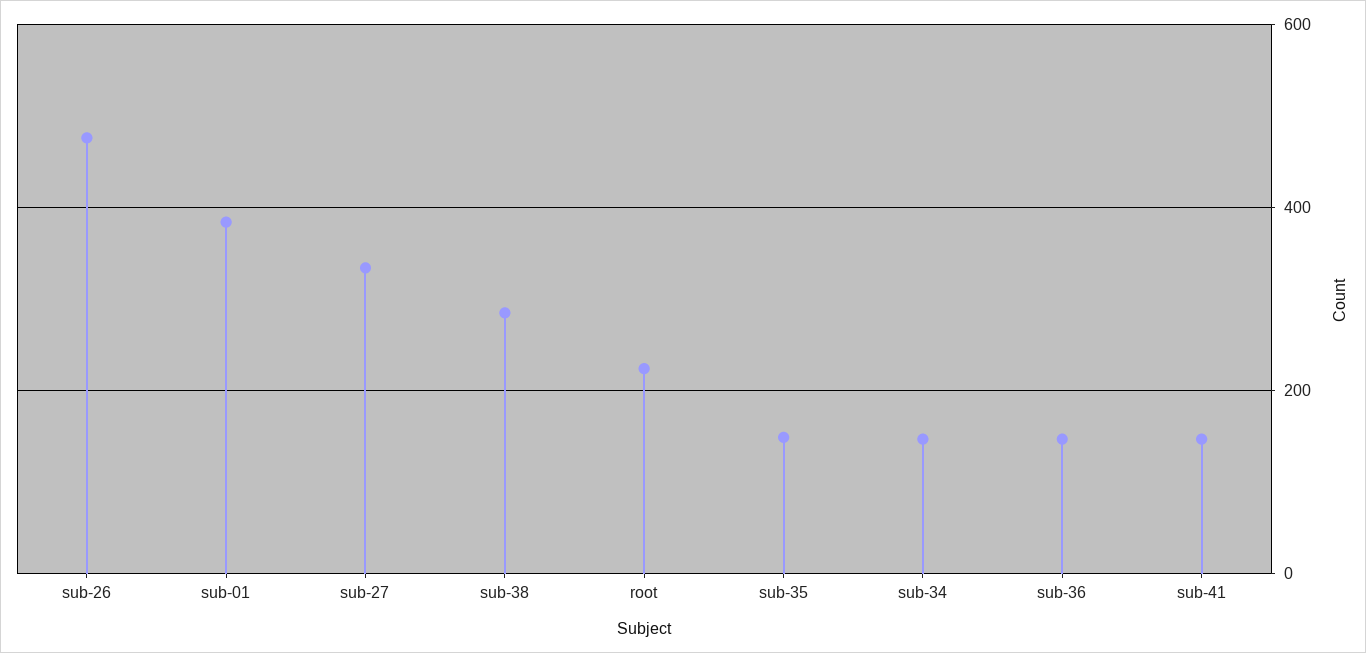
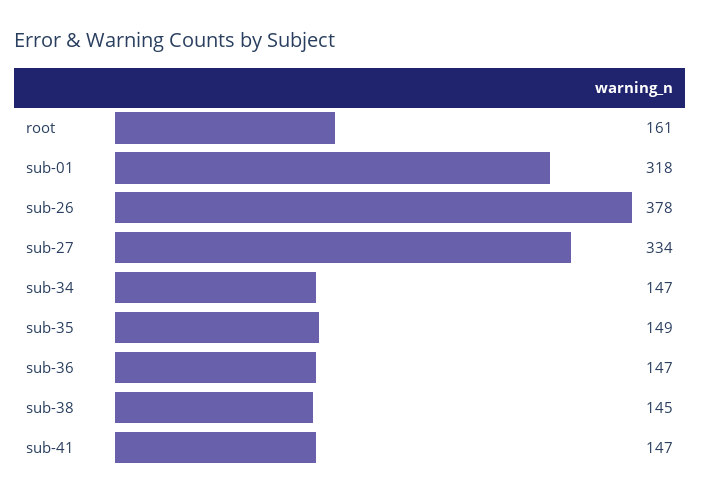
sub-26: 480 -> 378
sub-01: 380 -> 318
sub-38: 280 -> 145
root: 220 -> 161

